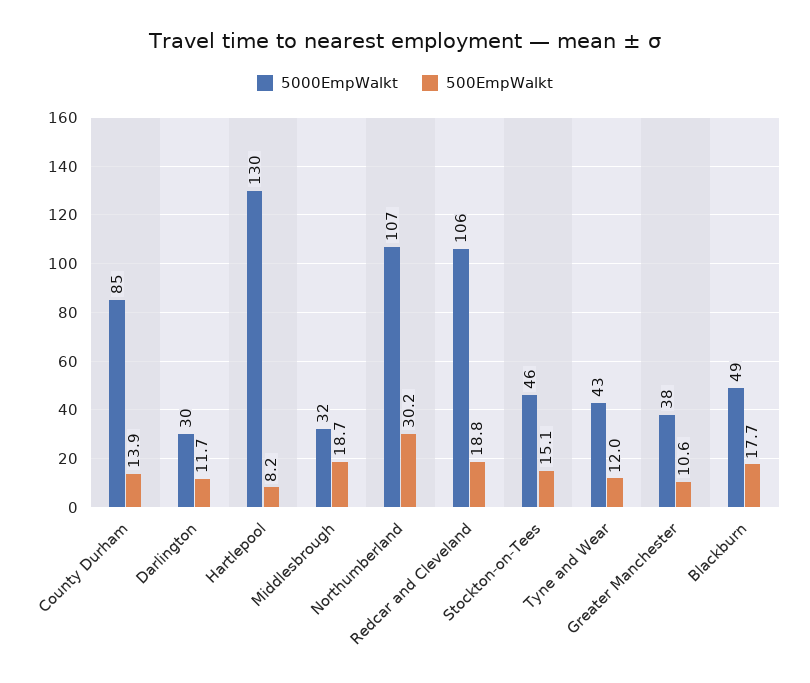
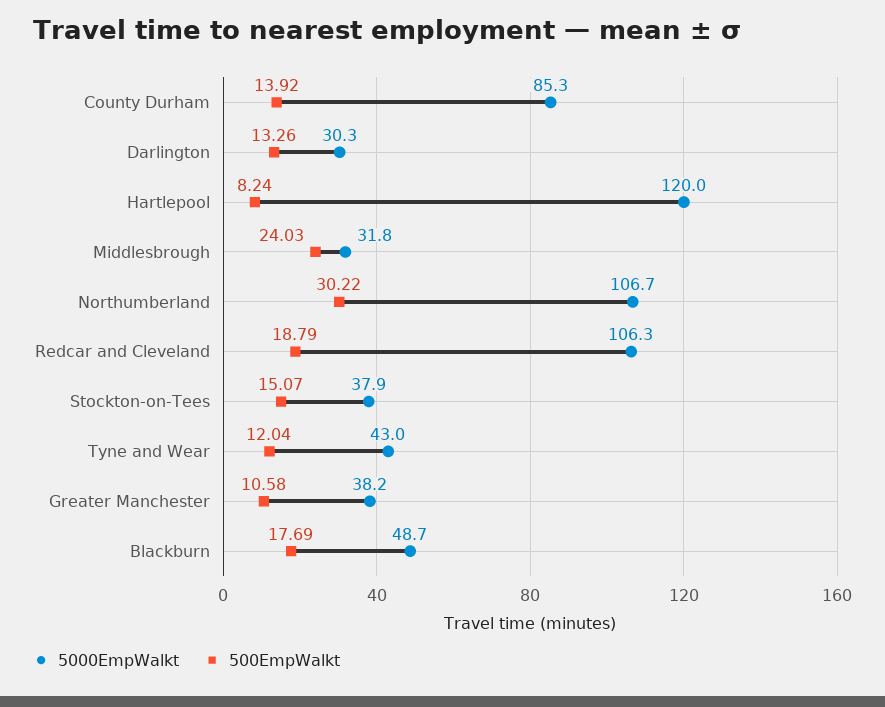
500EmpWalkt, Darlington: 11.7 -> 13.26
5000EmpWalkt, Hartlepool: 130 -> 120
500EmpWalkt, Middlesbrough: 18.7 -> 24.03
5000EmpWalkt, Stockton-on-Tees: 46 -> 37.9

